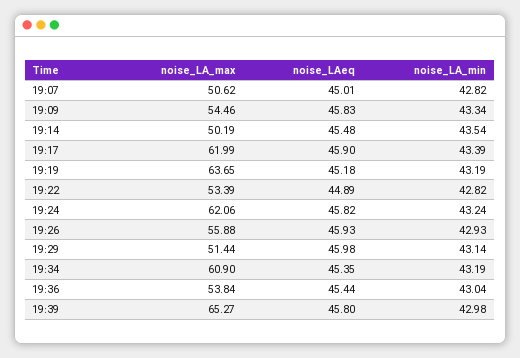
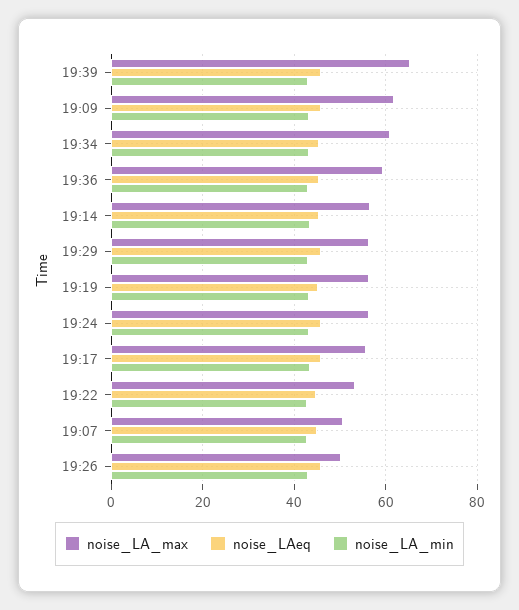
noise_LA_max, 19:09: 54.46 -> 62
noise_LA_max, 19:14: 50.19 -> 56
noise_LA_max, 19:17: 61.99 -> 56
noise_LA_max, 19:19: 63.65 -> 56
noise_LA_max, 19:24: 62.06 -> 56
noise_LA_max, 19:26: 55.88 -> 50
noise_LA_max, 19:29: 51.44 -> 56
noise_LA_max, 19:36: 53.84 -> 60

